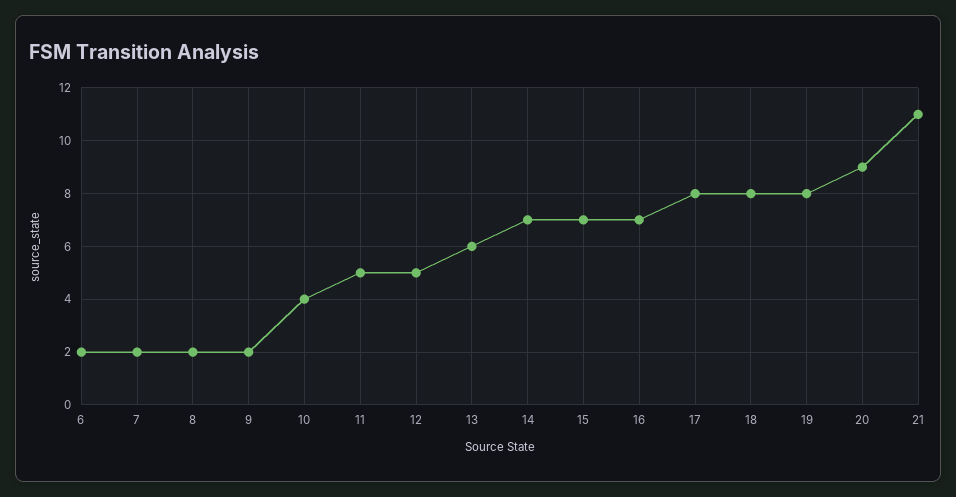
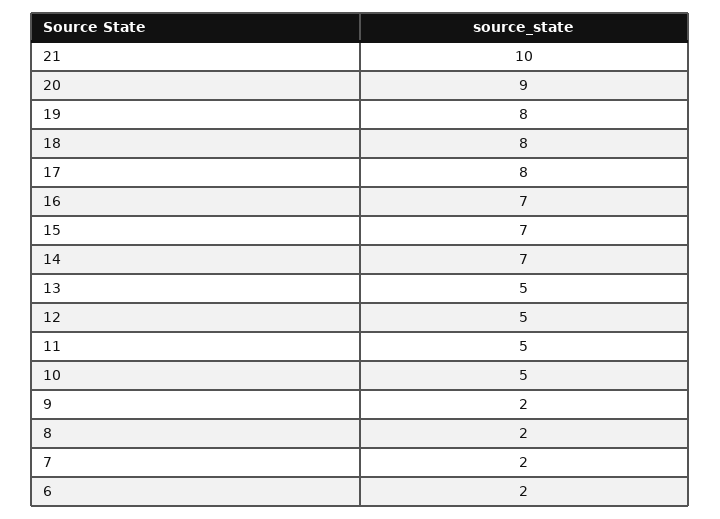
10: 4 -> 5
13: 6 -> 5
21: 11 -> 10

